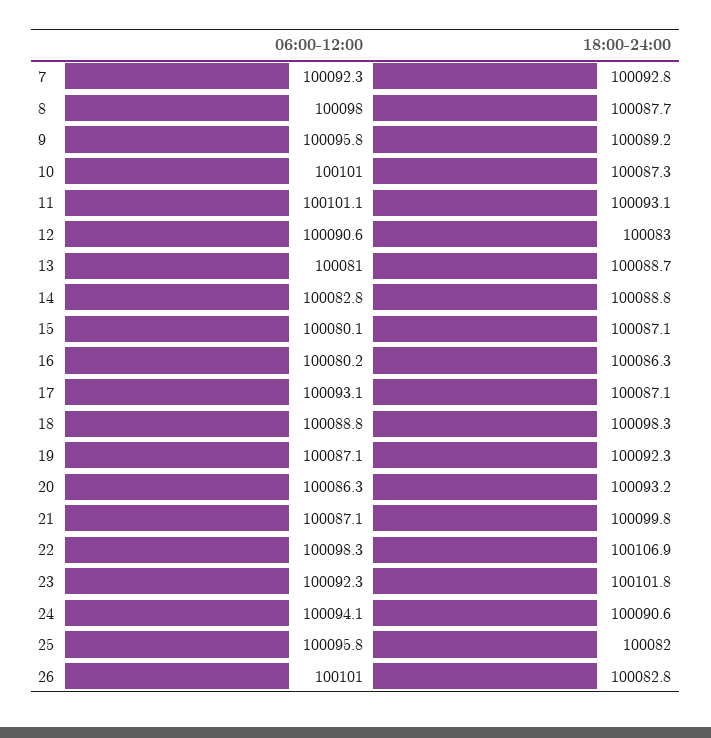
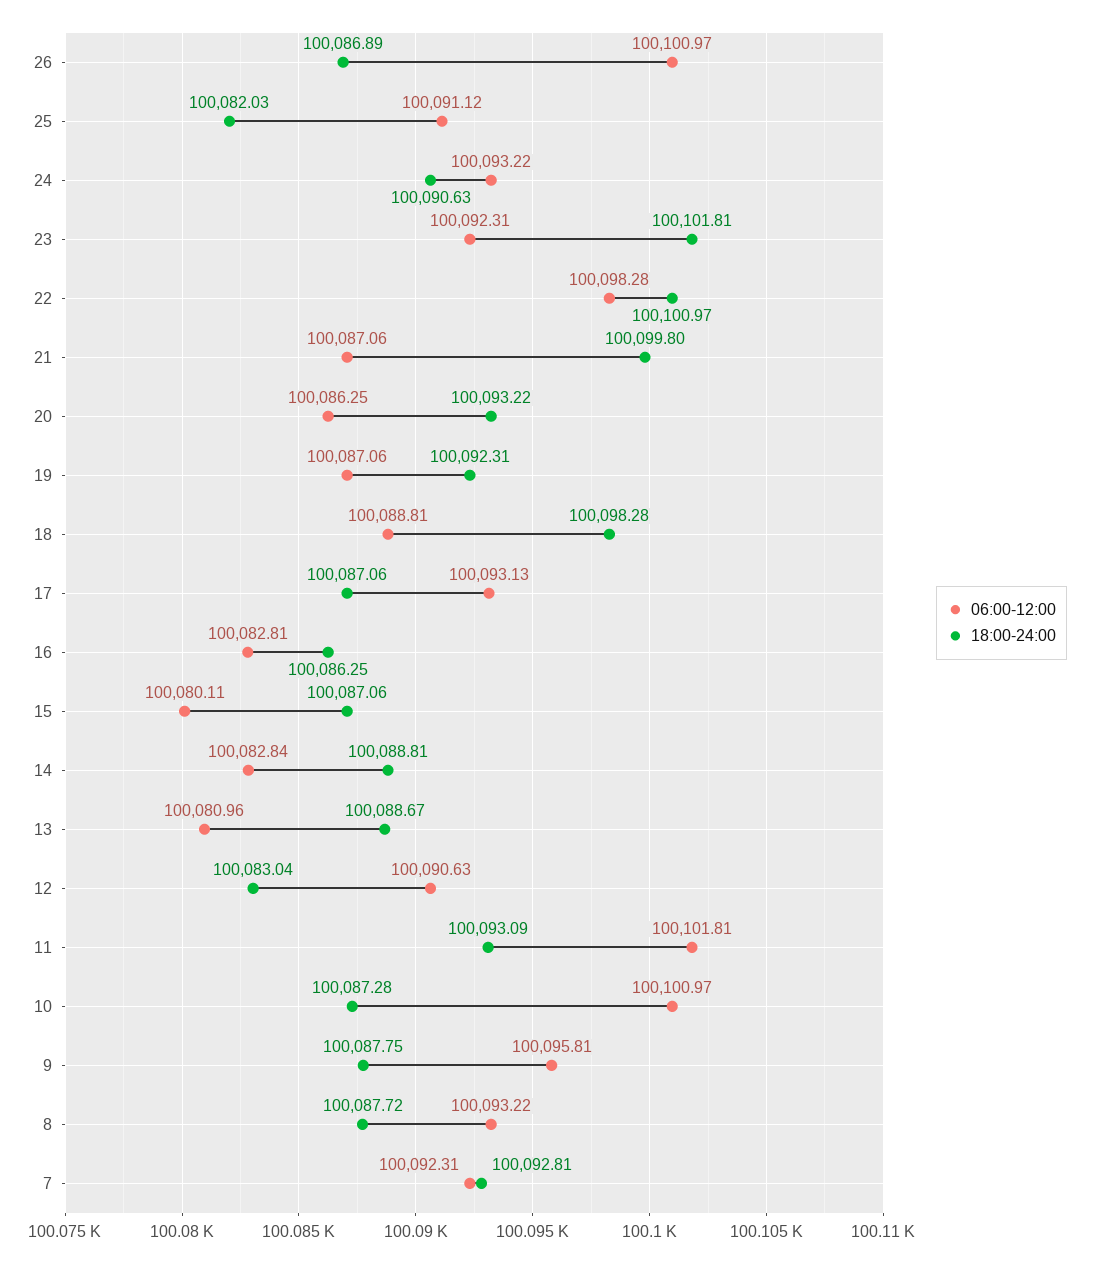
06:00-12:00, 8: 100098 -> 100093.22
18:00-24:00, 9: 100089.2 -> 100087.75
06:00-12:00, 11: 100101.1 -> 100101.81
06:00-12:00, 16: 100080.2 -> 100082.81
18:00-24:00, 22: 100106.9 -> 100100.97
06:00-12:00, 24: 100094.1 -> 100093.22
06:00-12:00, 25: 100095.8 -> 100091.12
18:00-24:00, 26: 100082.8 -> 100086.89

